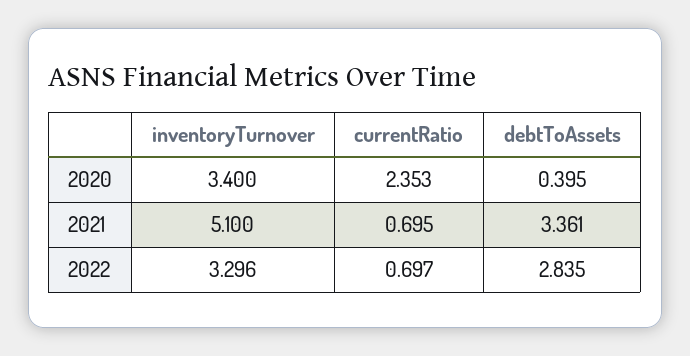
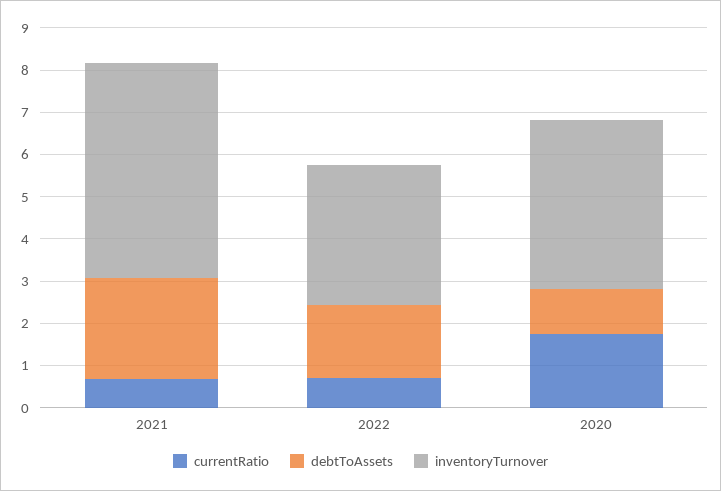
inventoryTurnover, 2020: 3.4 -> 4
currentRatio, 2020: 2.353 -> 1.8
debtToAssets, 2020: 0.395 -> 1
debtToAssets, 2021: 3.361 -> 2.4
debtToAssets, 2022: 2.835 -> 1.8

